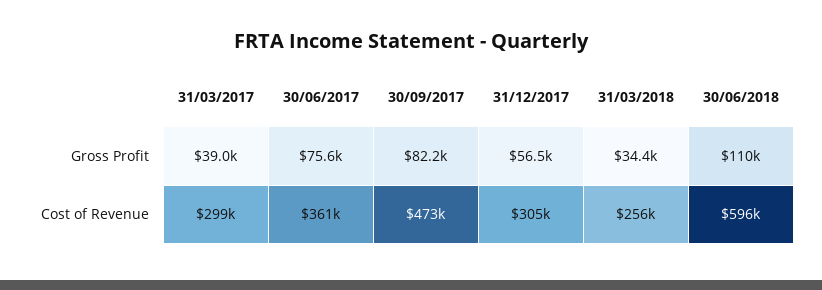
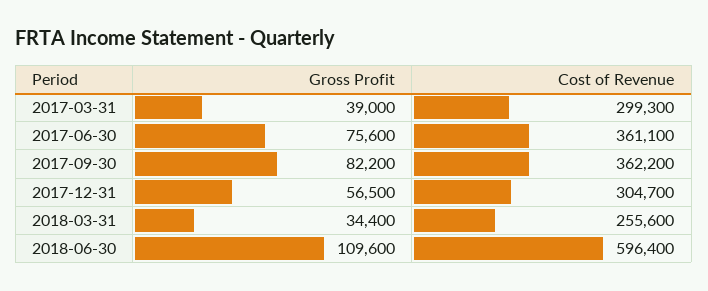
30/09/2017, Cost of Revenue: 473000 -> 362200

